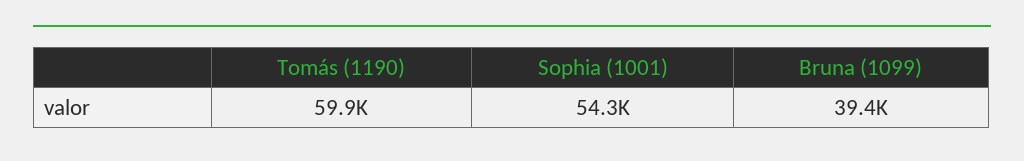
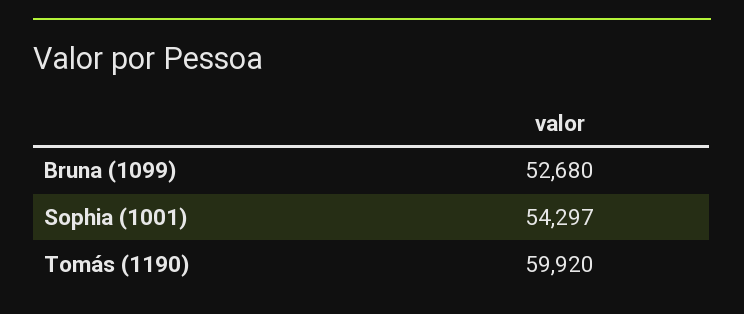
Bruna (1099): 39400 -> 52680

